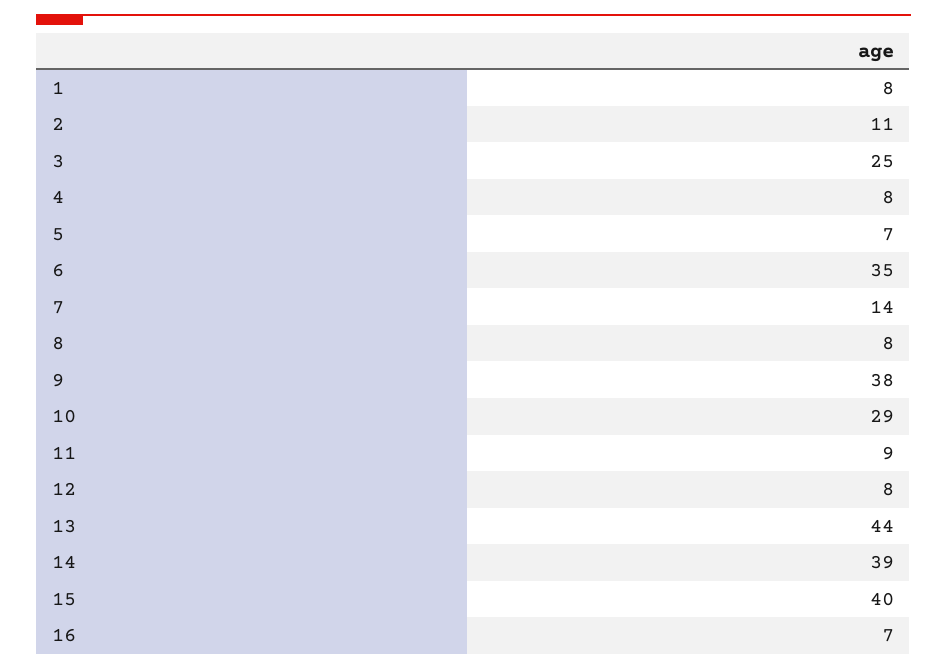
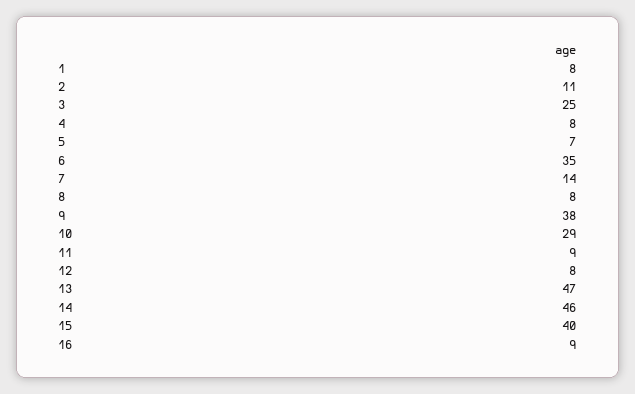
13: 44 -> 47
14: 39 -> 46
16: 7 -> 9

